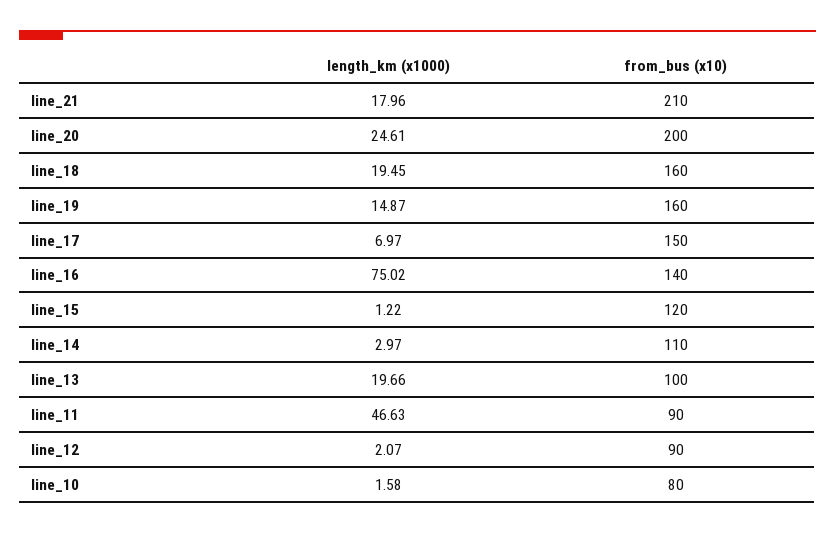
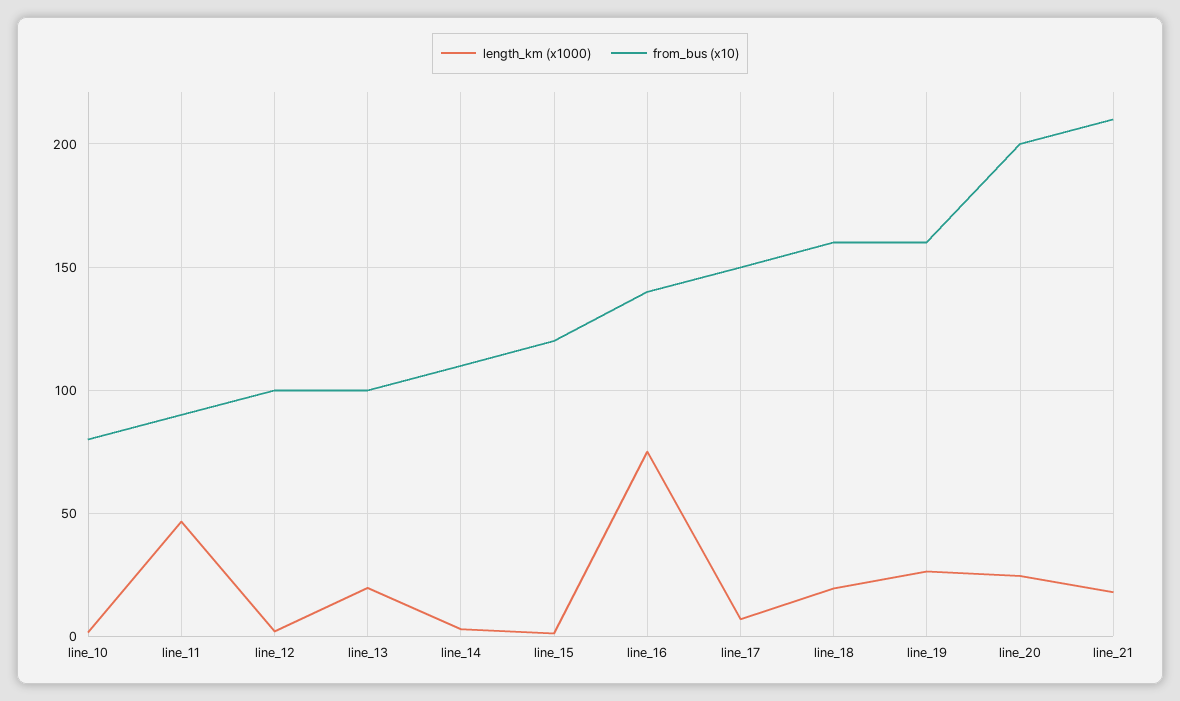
length_km (x1000), line_19: 14.87 -> 25
from_bus (x10), line_12: 90 -> 100

